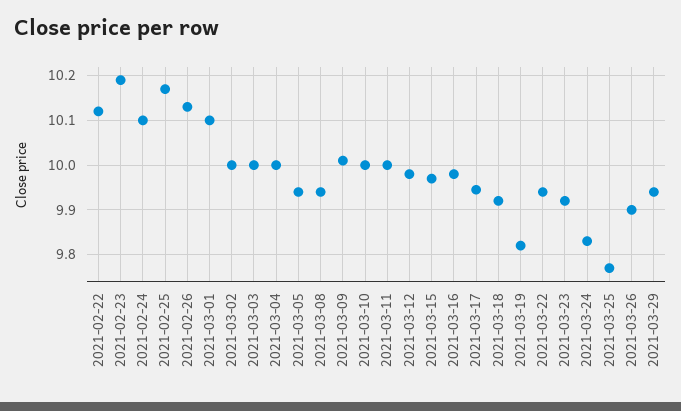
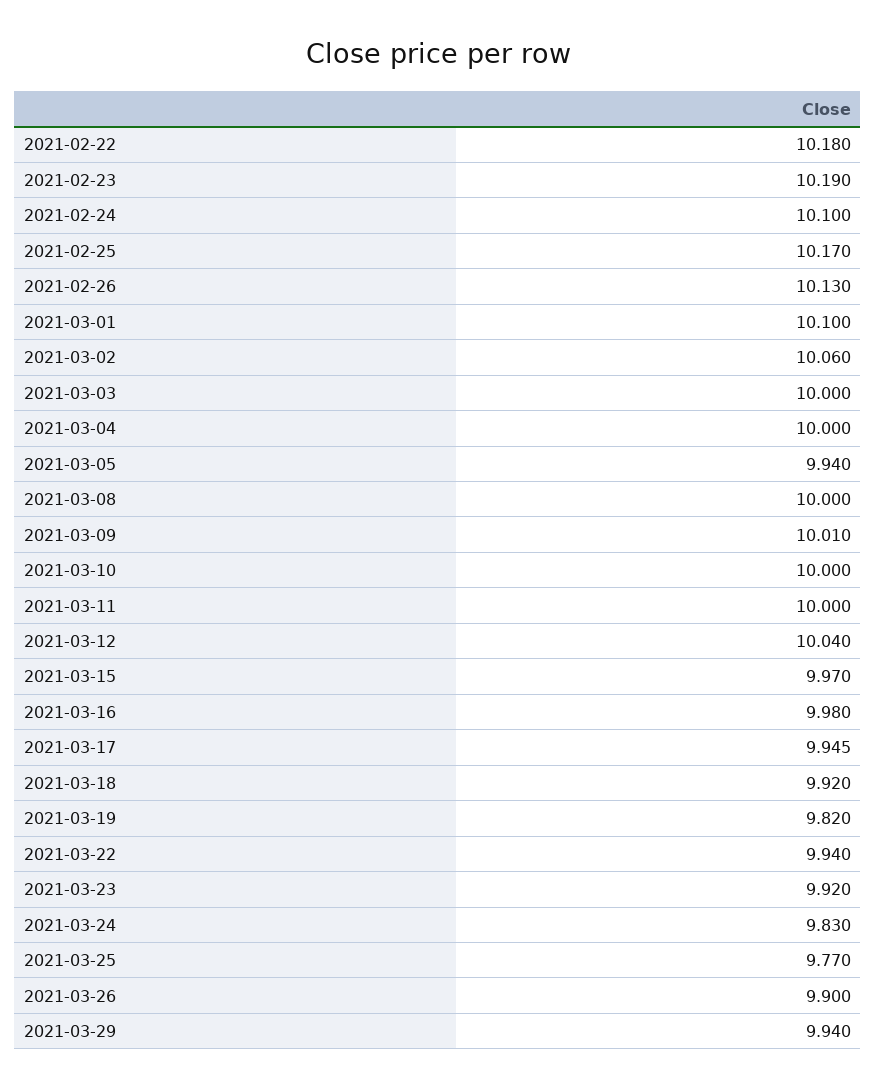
2021-02-22: 10.12 -> 10.18
2021-03-02: 10 -> 10.06
2021-03-08: 9.94 -> 10
2021-03-12: 9.98 -> 10.04

